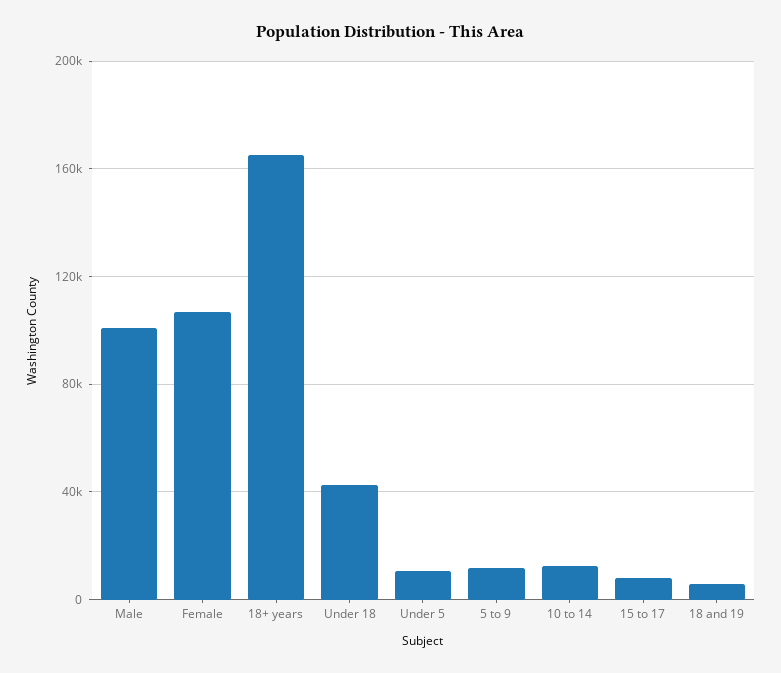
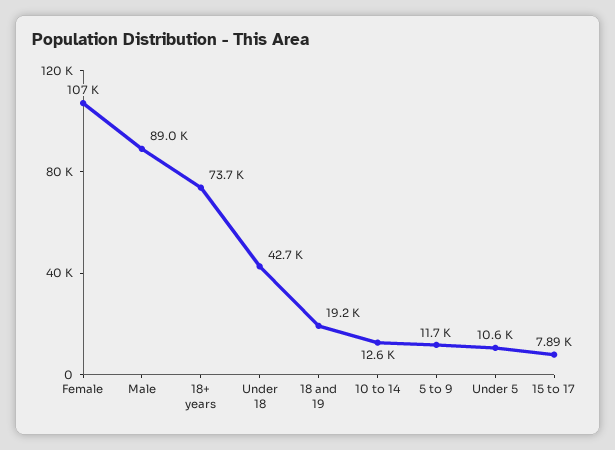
Male: 100000 -> 89000
18+ years: 165000 -> 73700
18 and 19: 5000 -> 19200

